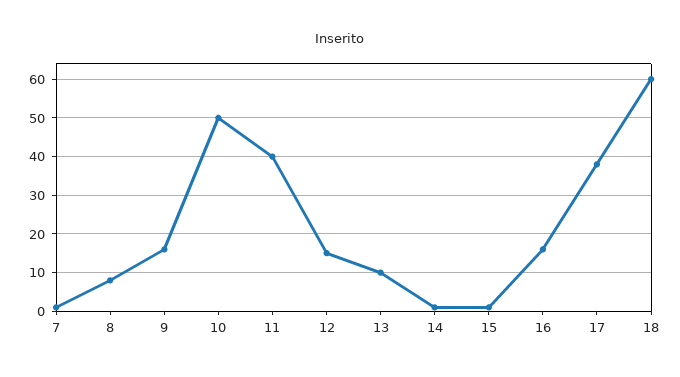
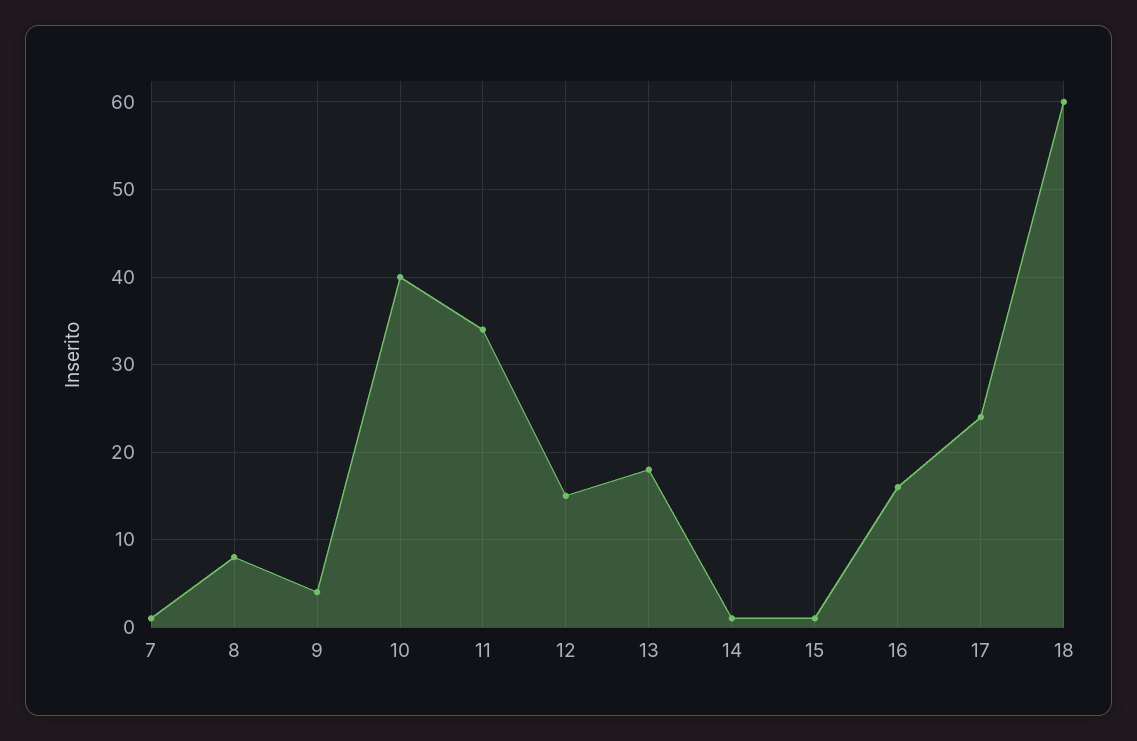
9: 16 -> 4
10: 50 -> 40
11: 40 -> 34
13: 10 -> 18
17: 38 -> 24

